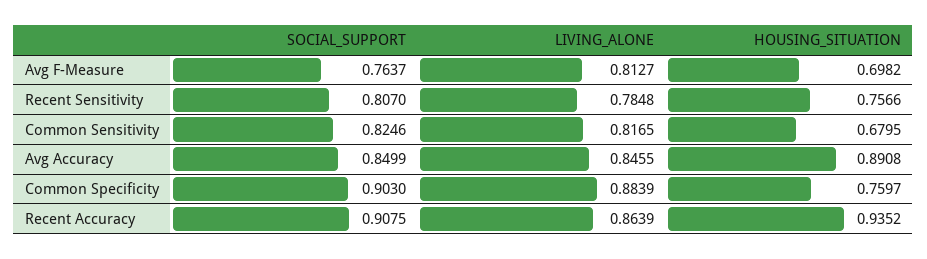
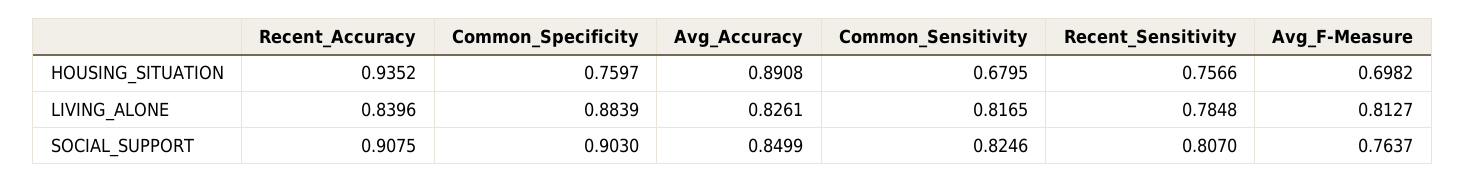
LIVING_ALONE, Avg Accuracy: 0.8455 -> 0.8261
LIVING_ALONE, Recent Accuracy: 0.8639 -> 0.8396

